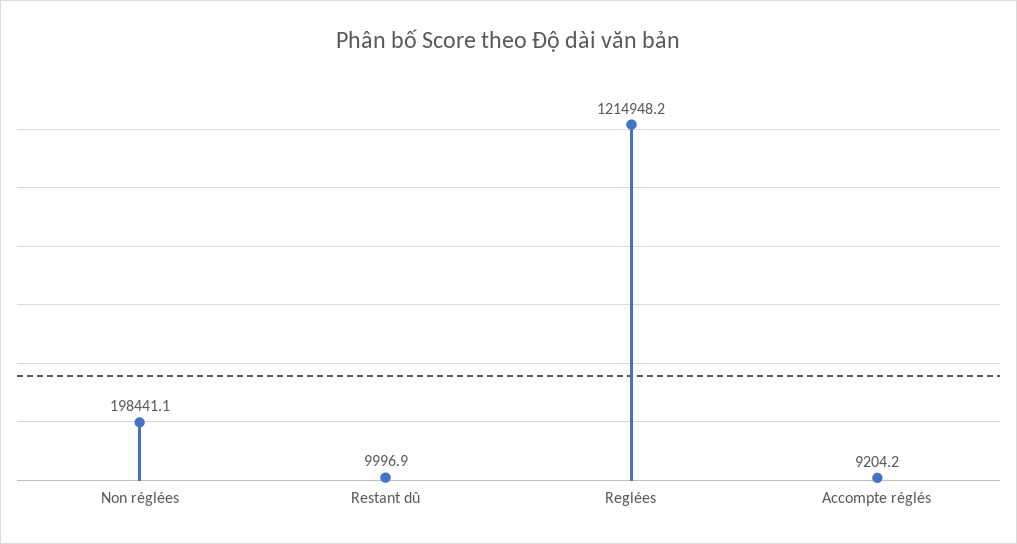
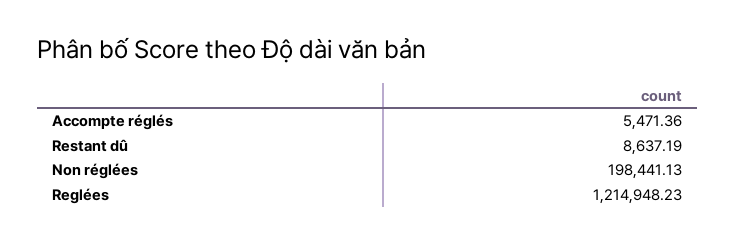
Restant dû: 9996.9 -> 8637.19
Accompte réglés: 9204.2 -> 5471.36

